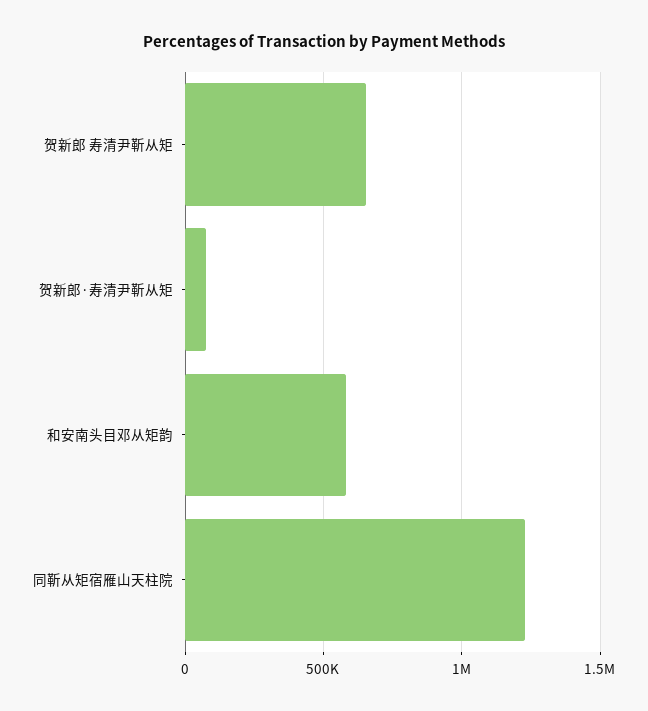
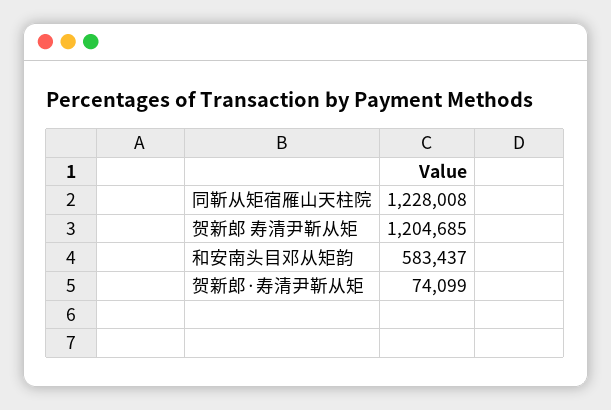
贺新郎 寿清尹靳从矩: 650000 -> 1204685

